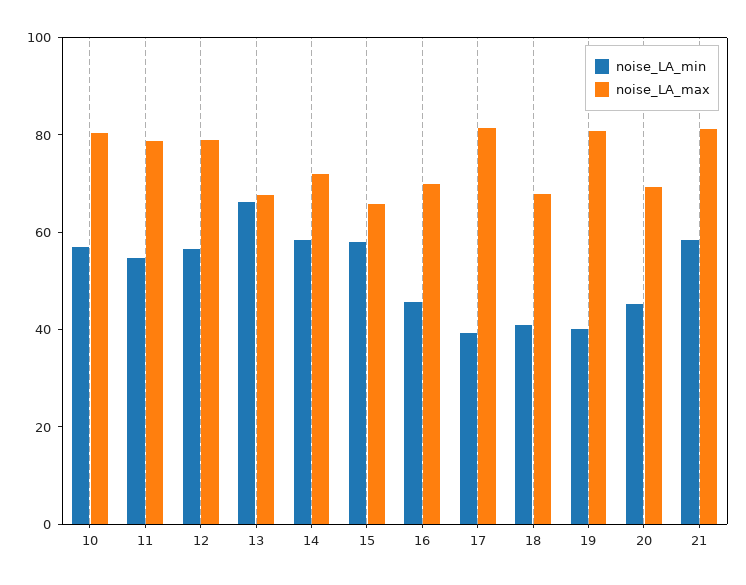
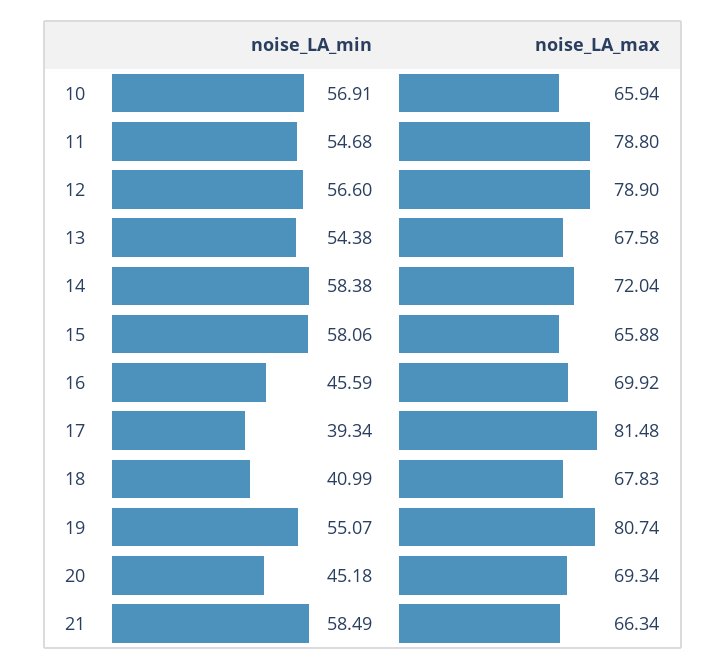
noise_LA_max, 10: 80 -> 65.94
noise_LA_min, 13: 65 -> 54.38
noise_LA_min, 19: 40 -> 55.07
noise_LA_max, 21: 80 -> 66.34

